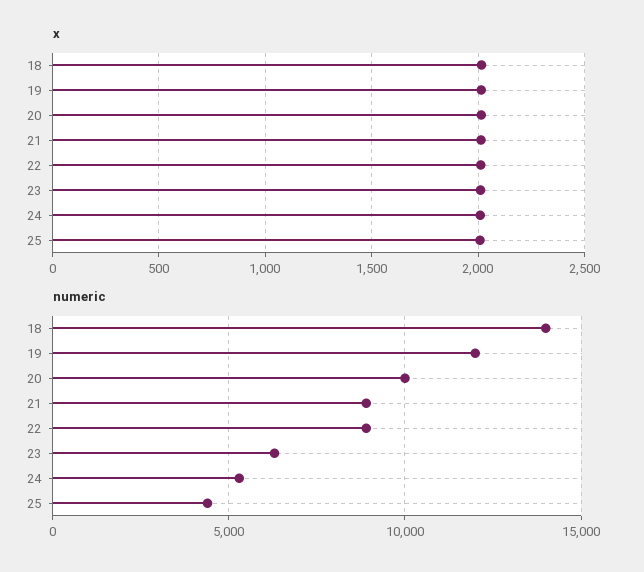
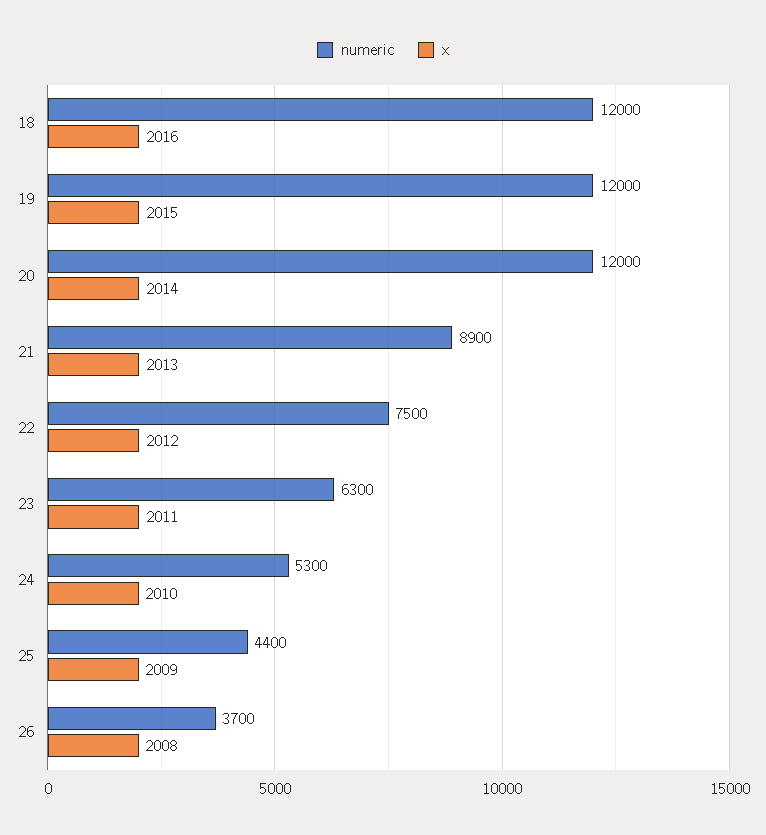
numeric, 18: 14000 -> 12000
numeric, 20: 10000 -> 12000
numeric, 22: 9000 -> 7500
numeric, 26: none -> 3700
x, 26: none -> 2008

